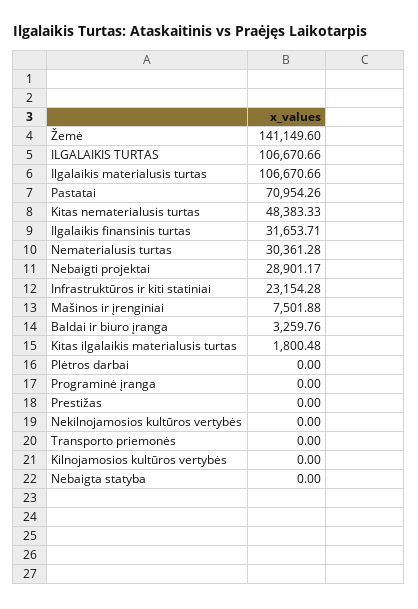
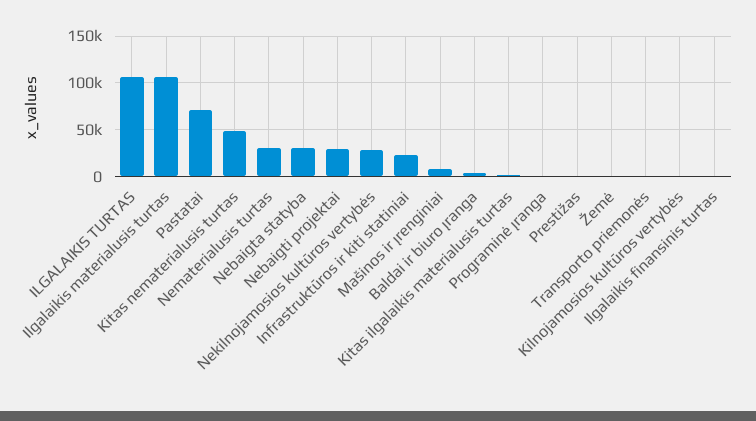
Žemė: 141149.6 -> 0
Ilgalaikis finansinis turtas: 31653.71 -> 0
Plėtros darbai: 0 -> none
Nekilnojamosios kultūros vertybės: 0 -> 30000
Nebaigta statyba: 0 -> 30000

